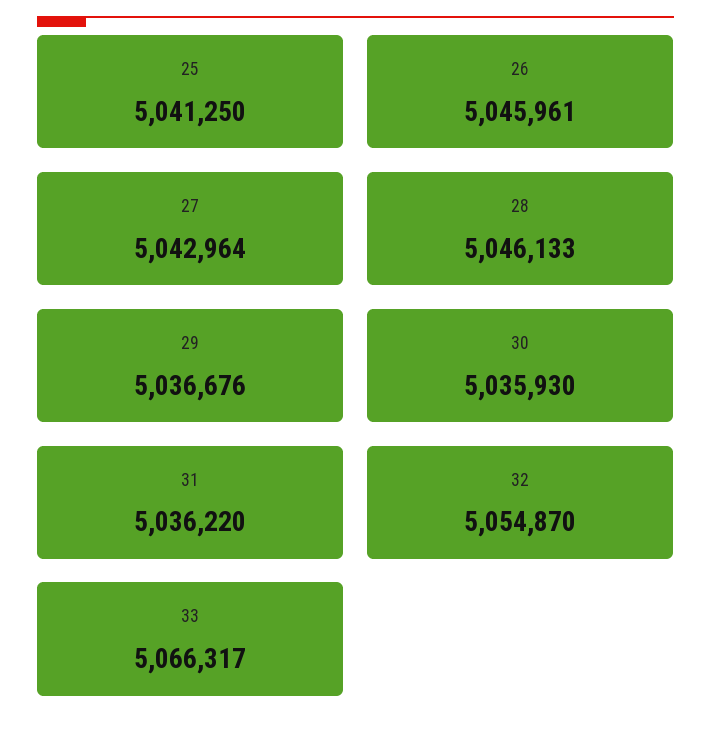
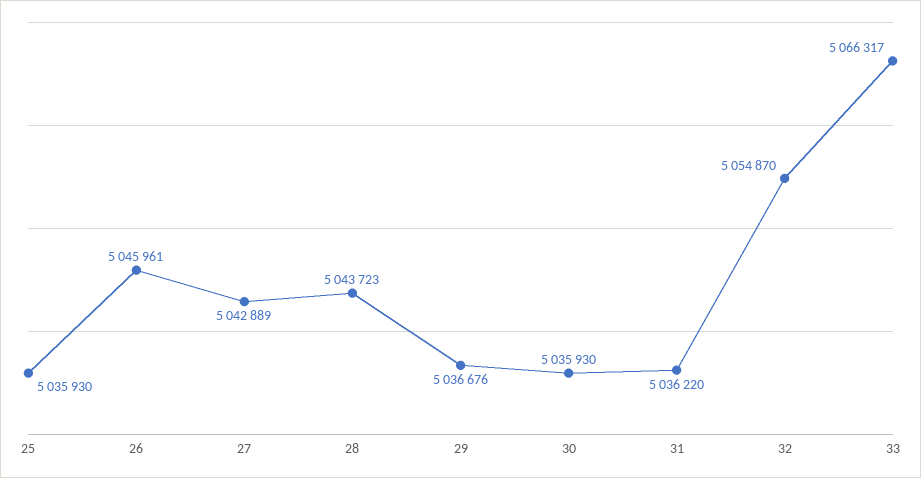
25: 5041250 -> 5035930
27: 5042964 -> 5042889
28: 5046133 -> 5043723

